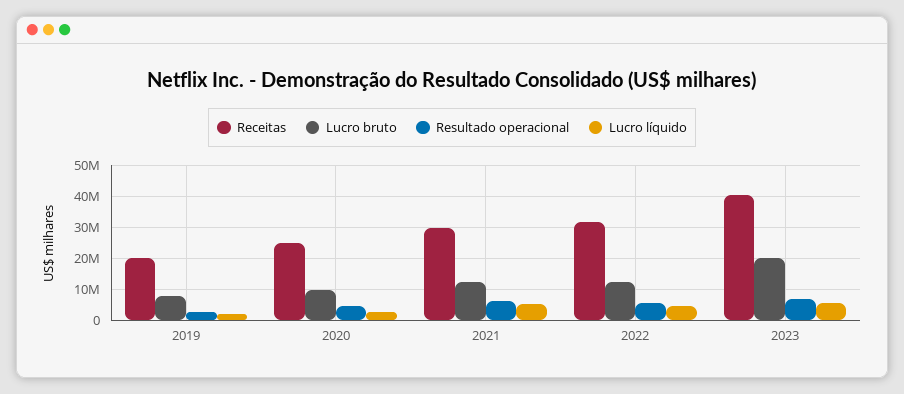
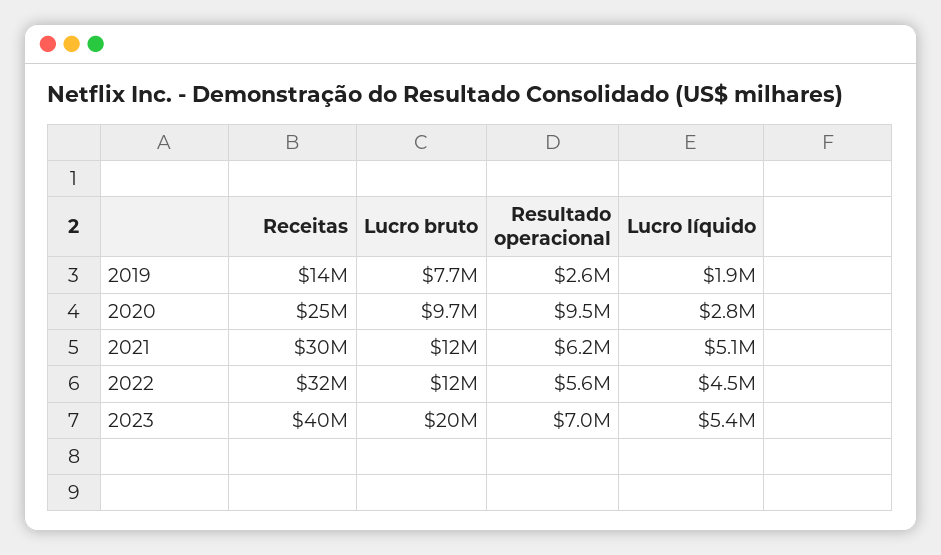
Receitas, 2019: 20000000 -> 14000000
Resultado operacional, 2020: 4000000 -> 9500000

